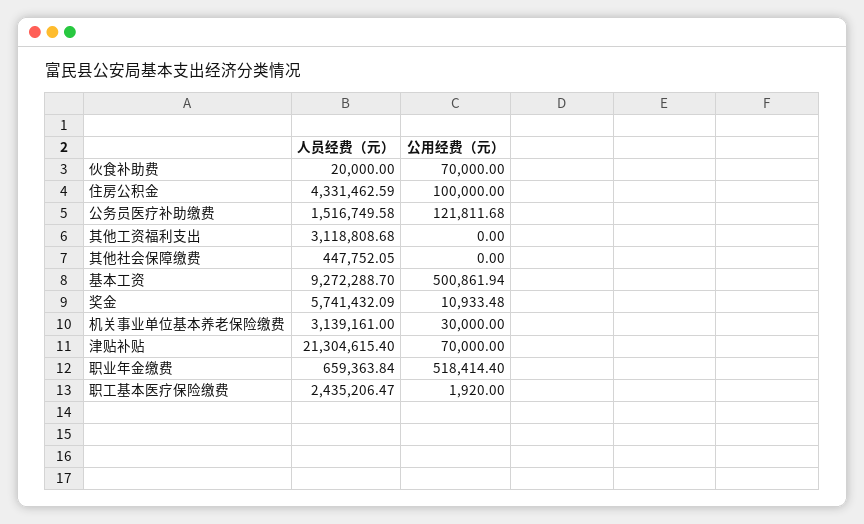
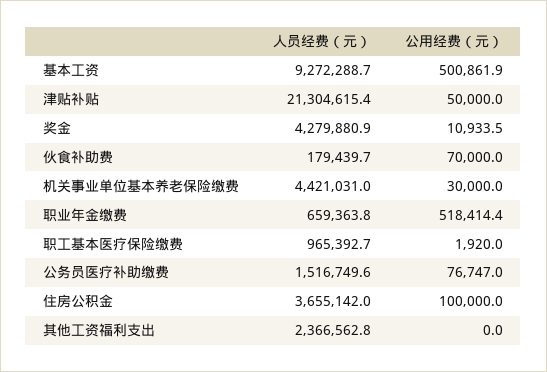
人员经费（元）, 伙食补助费: 20000 -> 179439.7
人员经费（元）, 住房公积金: 4331462.59 -> 3655142
公用经费（元）, 公务员医疗补助缴费: 121811.68 -> 76747
人员经费（元）, 其他工资福利支出: 3118808.68 -> 2366562.8
人员经费（元）, 其他社会保障缴费: 447752.05 -> none
公用经费（元）, 其他社会保障缴费: 0 -> none
人员经费（元）, 奖金: 5741432.09 -> 4279880.9
人员经费（元）, 机关事业单位基本养老保险缴费: 3139161 -> 4421031
公用经费（元）, 津贴补贴: 70000 -> 50000
人员经费（元）, 职工基本医疗保险缴费: 2435206.47 -> 965392.7

